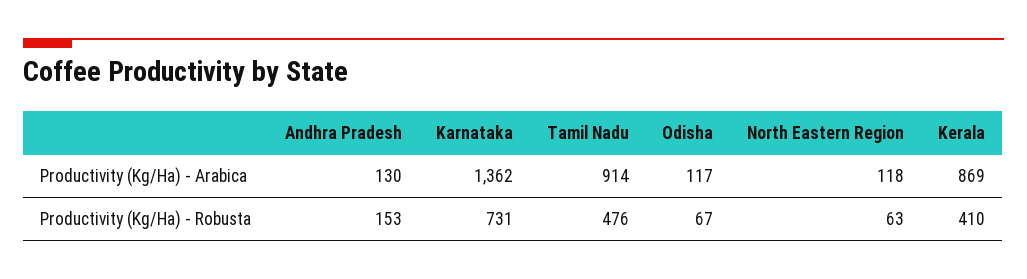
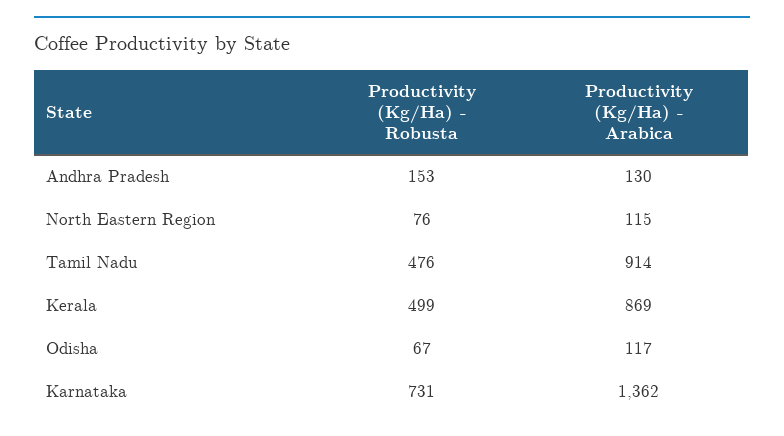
North Eastern Region, Productivity (Kg/Ha) - Arabica: 118 -> 115
North Eastern Region, Productivity (Kg/Ha) - Robusta: 63 -> 76
Kerala, Productivity (Kg/Ha) - Robusta: 410 -> 499

